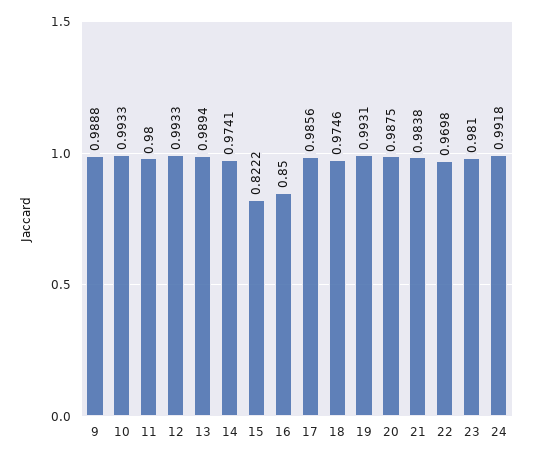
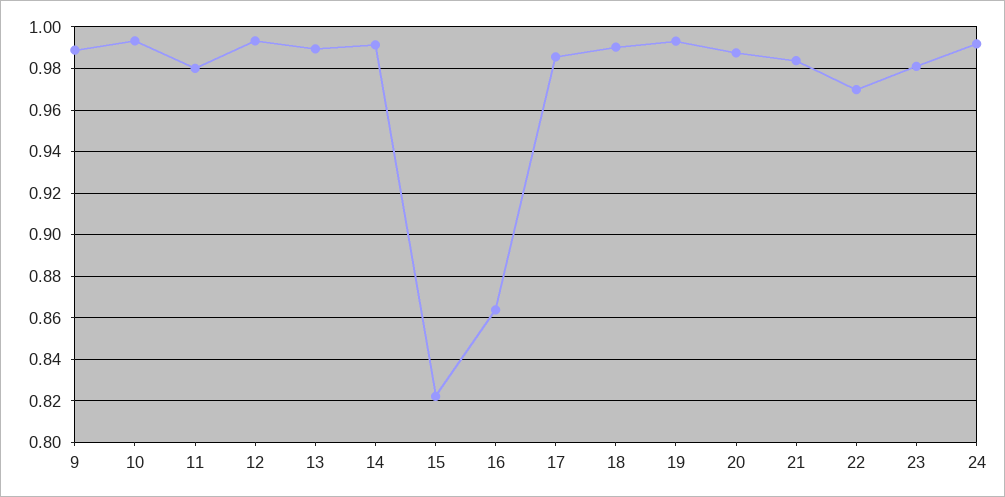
14: 0.9741 -> 0.99
16: 0.85 -> 0.865
18: 0.9746 -> 0.99

